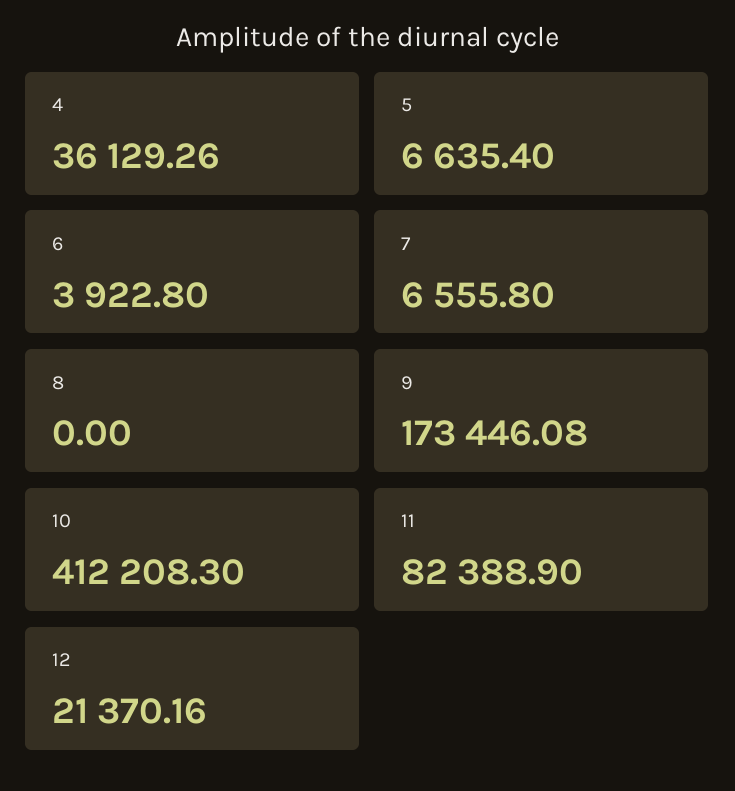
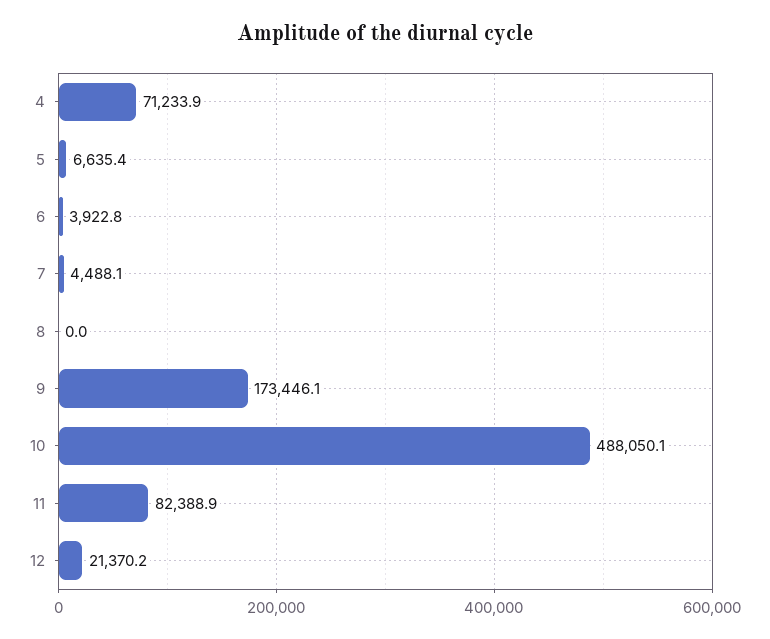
4: 36129.26 -> 71233.9
7: 6555.8 -> 4488.1
10: 412208.3 -> 488050.1

